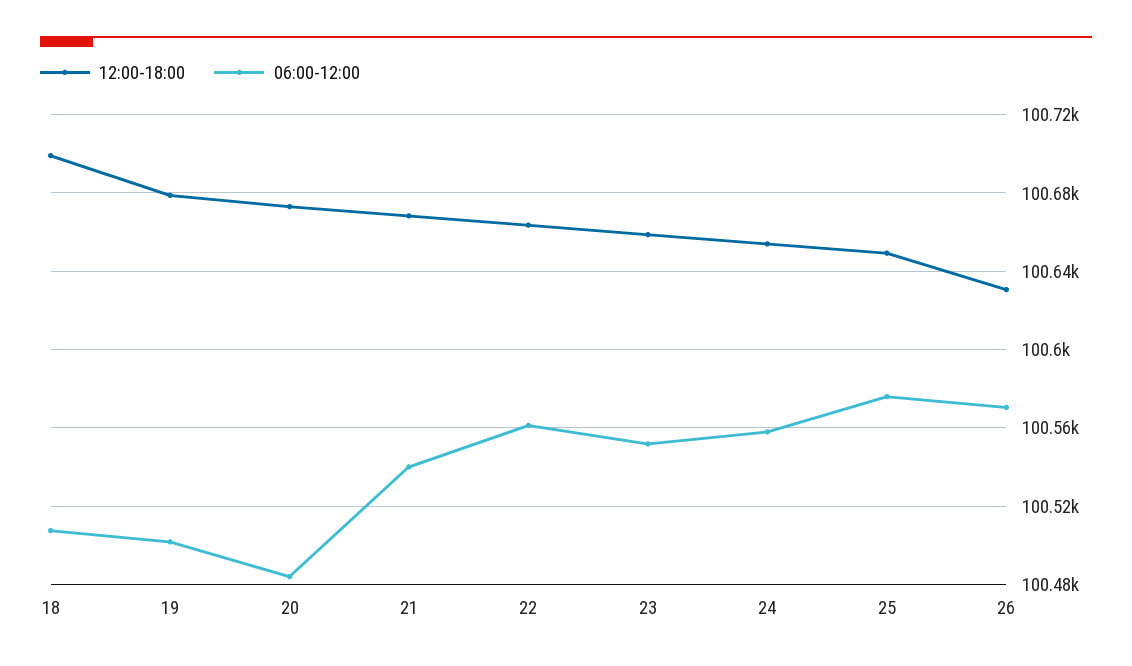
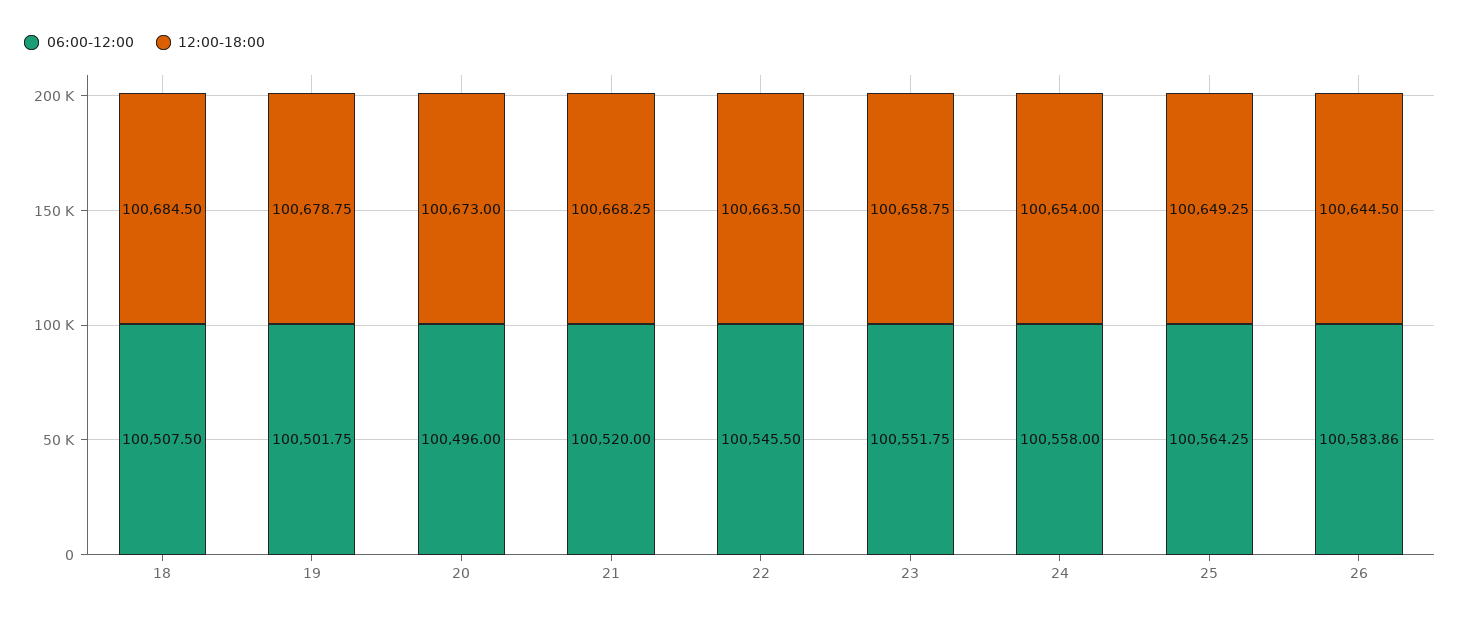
12:00-18:00, 18: 100700 -> 100684.5
06:00-12:00, 20: 100485 -> 100496
06:00-12:00, 21: 100540 -> 100520
06:00-12:00, 22: 100560 -> 100545.5
06:00-12:00, 25: 100575 -> 100564.25
12:00-18:00, 26: 100630 -> 100644.5
06:00-12:00, 26: 100570 -> 100583.86

